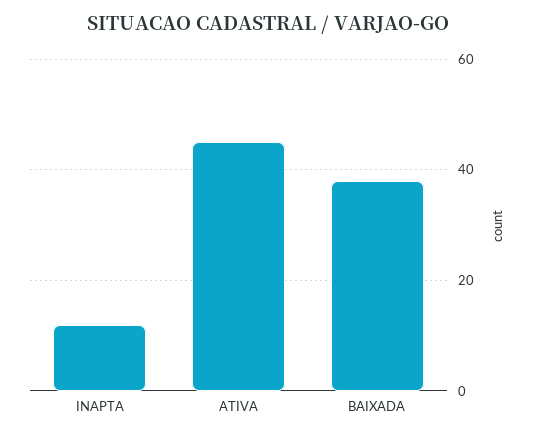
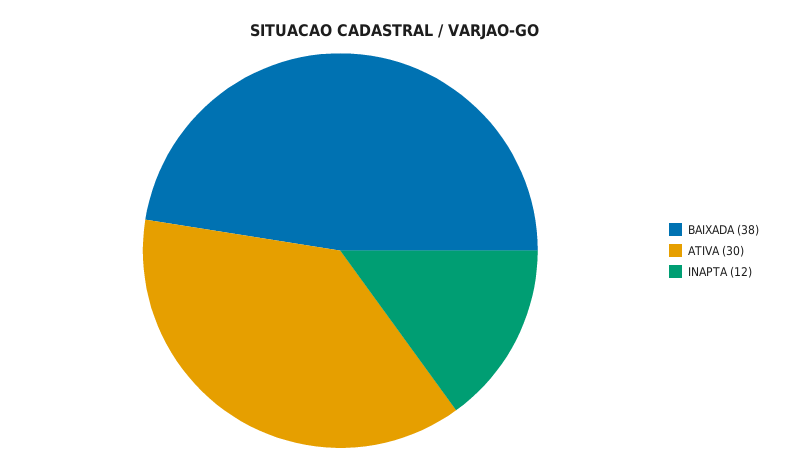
ATIVA: 45 -> 30

